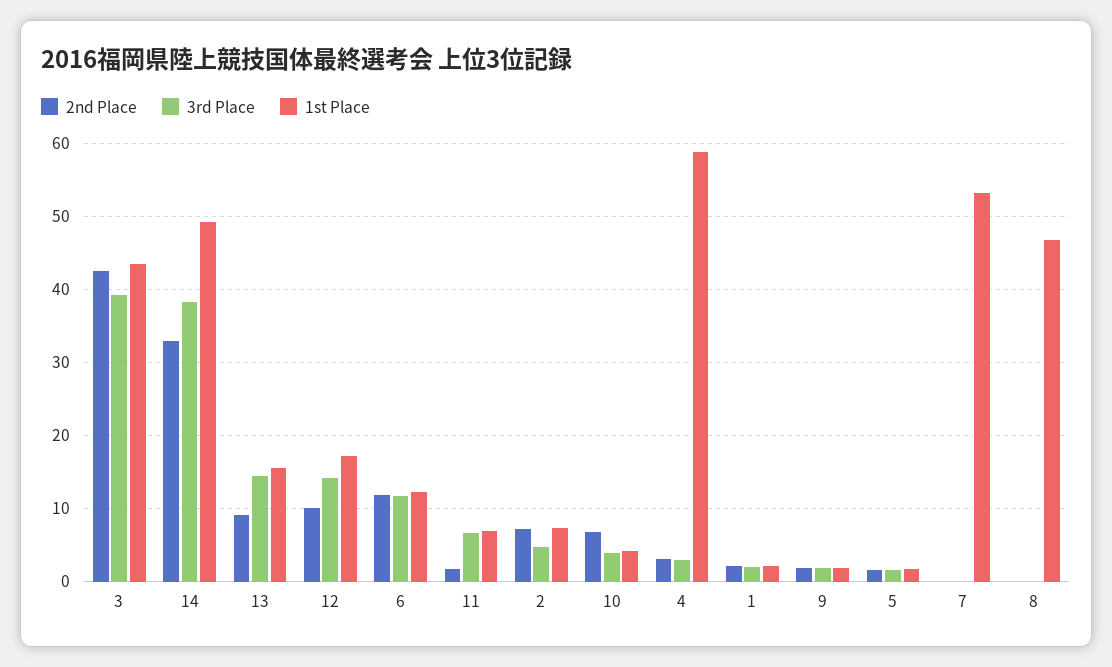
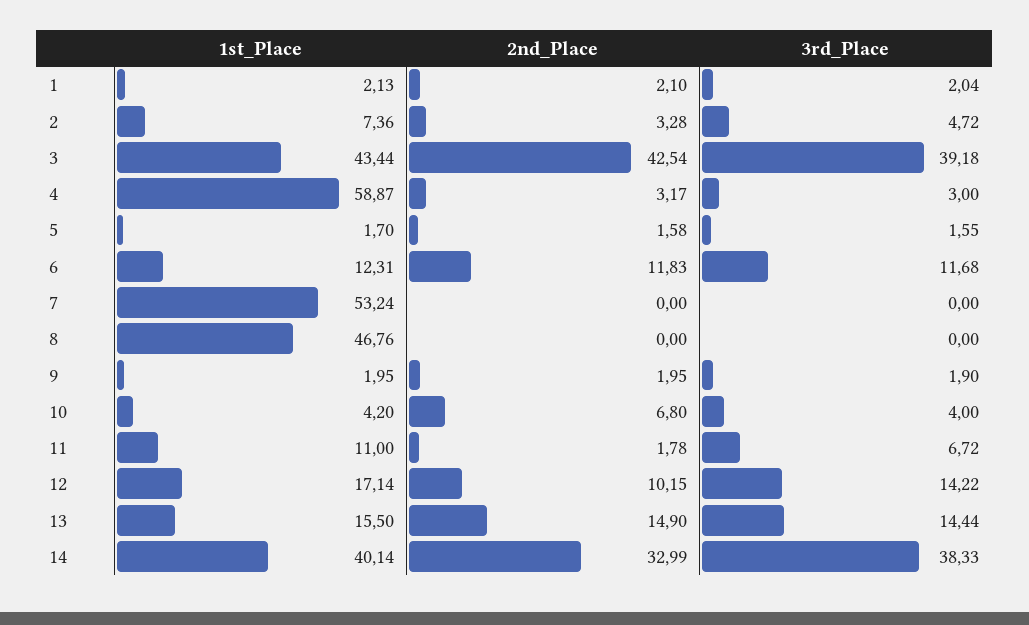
1st Place, 14: 49 -> 40.14
2nd Place, 13: 9 -> 14.9
1st Place, 11: 7 -> 11
2nd Place, 2: 7 -> 3.28

